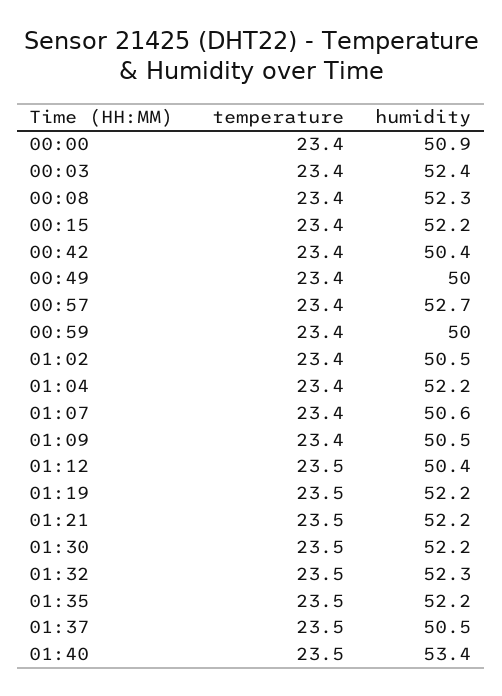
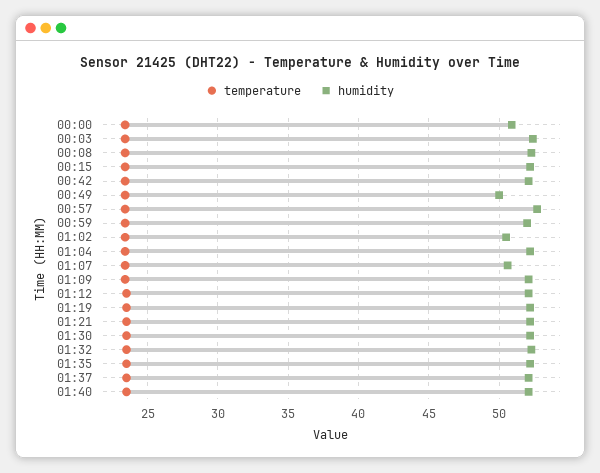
humidity, 00:42: 50.4 -> 52
humidity, 00:59: 50 -> 52
humidity, 01:09: 50.5 -> 52
humidity, 01:12: 50.4 -> 52
humidity, 01:37: 50.5 -> 52
humidity, 01:40: 53.4 -> 52

